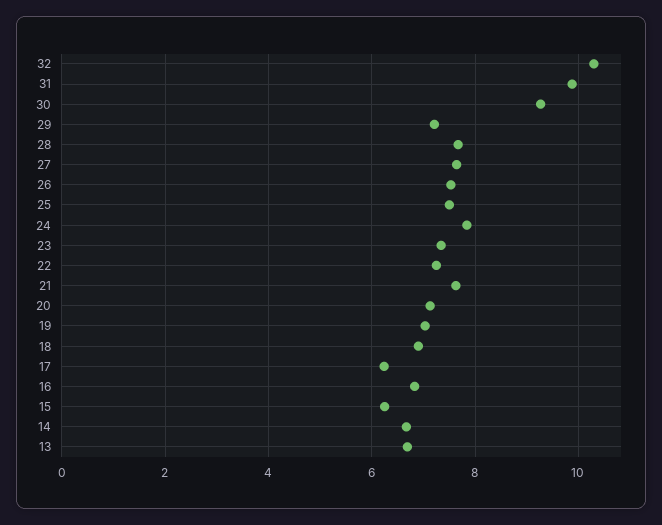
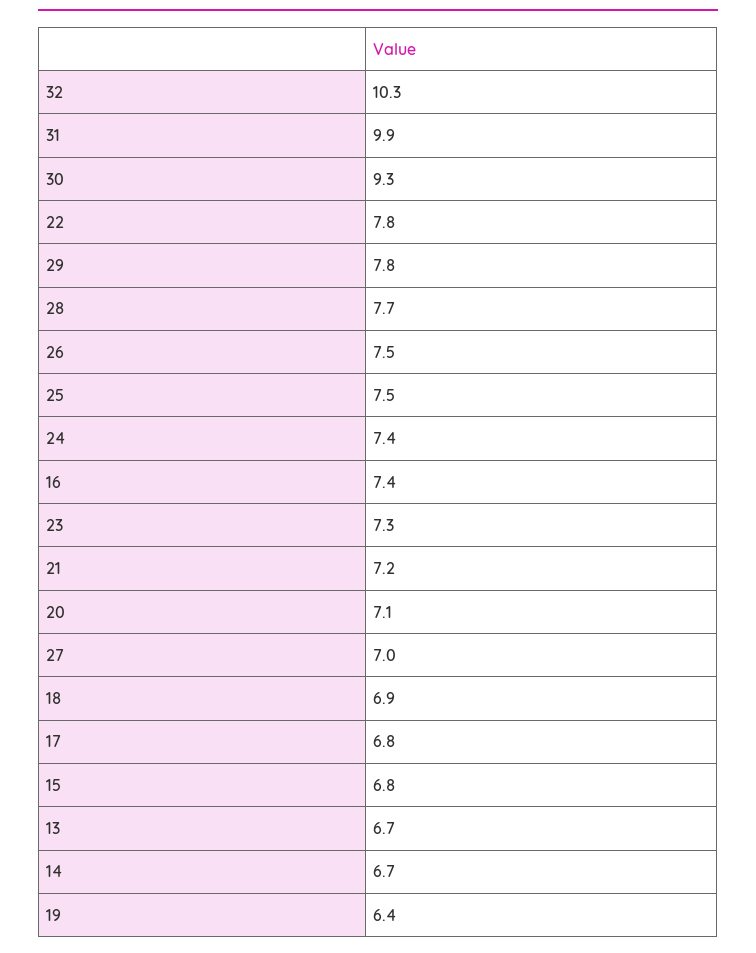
29: 7.2 -> 7.8
27: 7.6 -> 7
24: 7.8 -> 7.4
22: 7.2 -> 7.8
21: 7.6 -> 7.2
19: 7 -> 6.4
17: 6.2 -> 6.8
16: 6.8 -> 7.4
15: 6.2 -> 6.8

